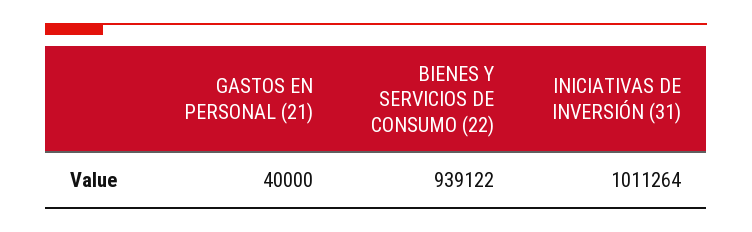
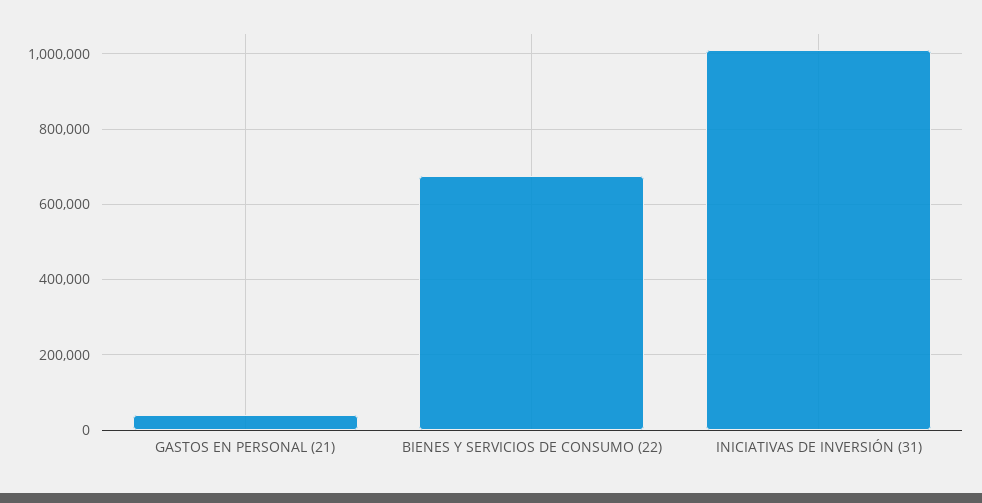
BIENES Y SERVICIOS DE CONSUMO (22): 939122 -> 680000

